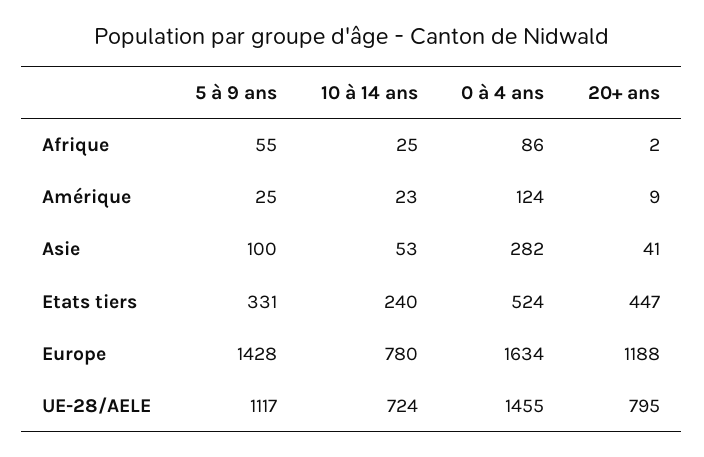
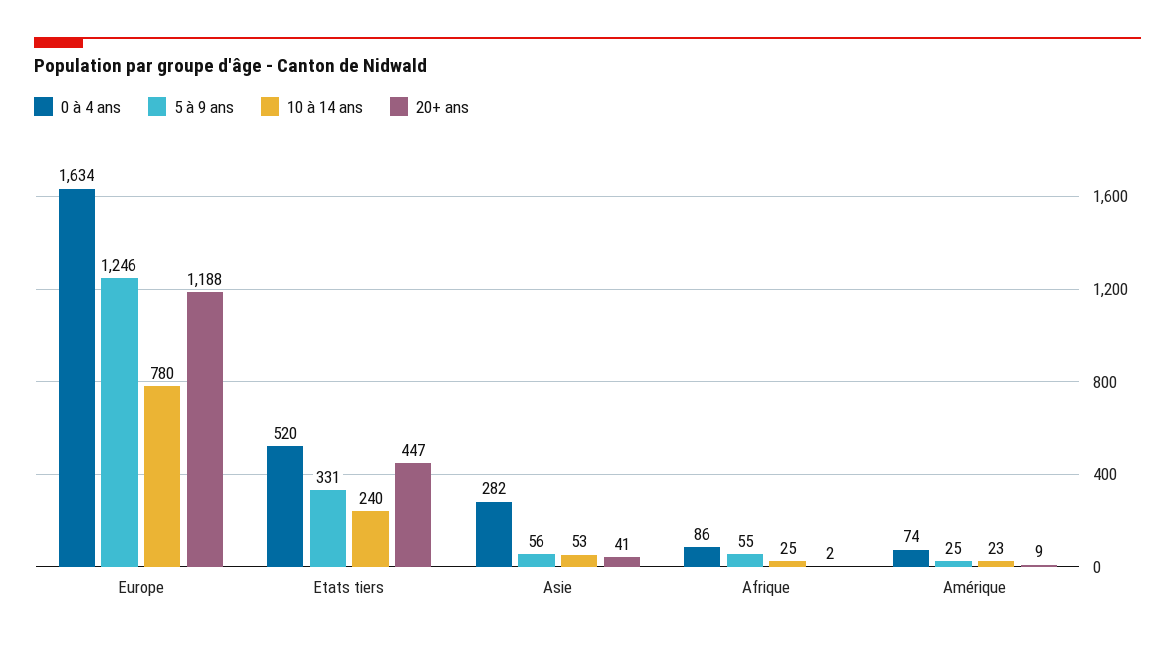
0 à 4 ans, Amérique: 124 -> 74
5 à 9 ans, Asie: 100 -> 56
0 à 4 ans, Etats tiers: 524 -> 520
5 à 9 ans, Europe: 1428 -> 1246
5 à 9 ans, UE-28/AELE: 1117 -> none
10 à 14 ans, UE-28/AELE: 724 -> none
0 à 4 ans, UE-28/AELE: 1455 -> none
20+ ans, UE-28/AELE: 795 -> none

